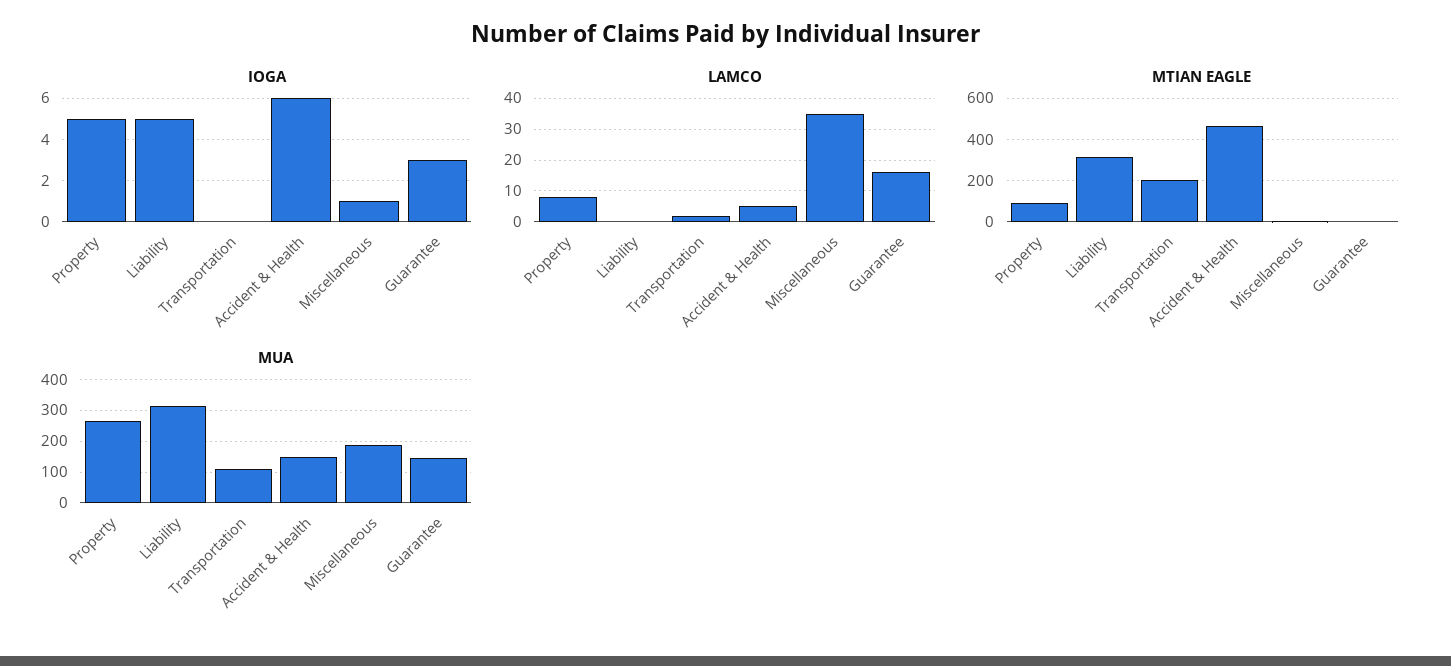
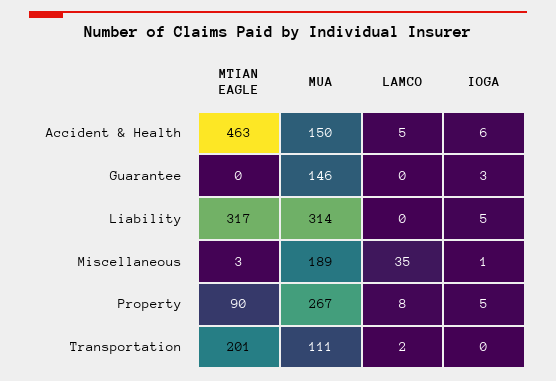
LAMCO, Guarantee: 15 -> 0

